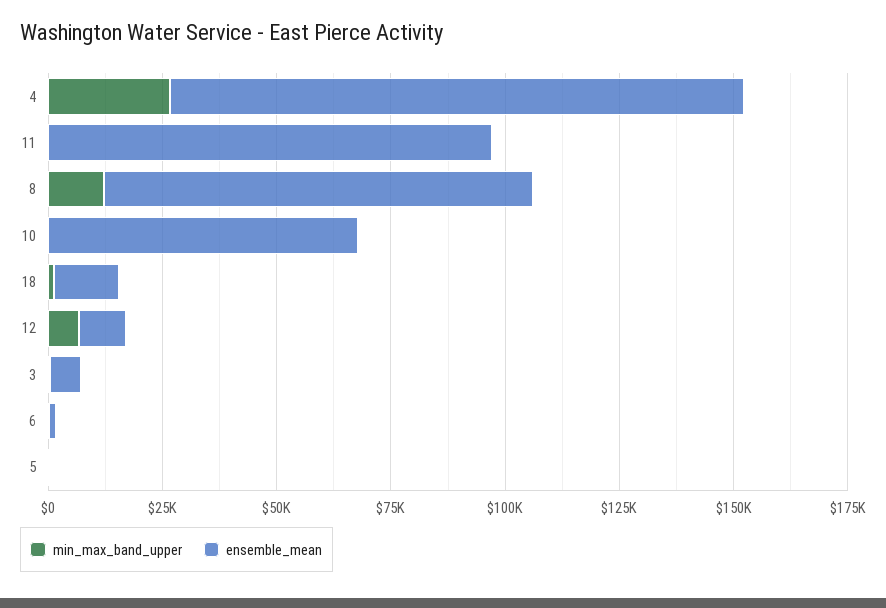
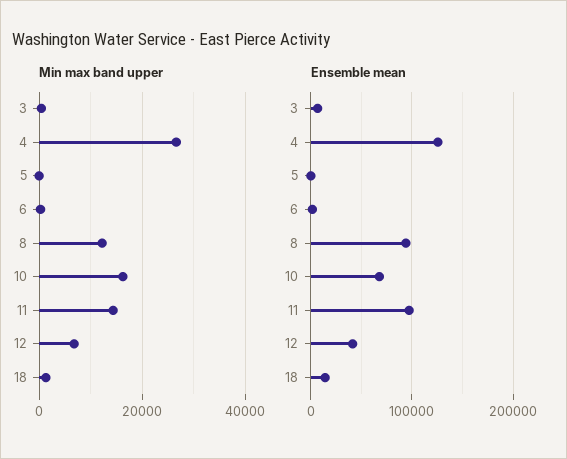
min_max_band_upper, 11: 0 -> 14000
min_max_band_upper, 10: 0 -> 16000
ensemble_mean, 12: 10000 -> 40000

